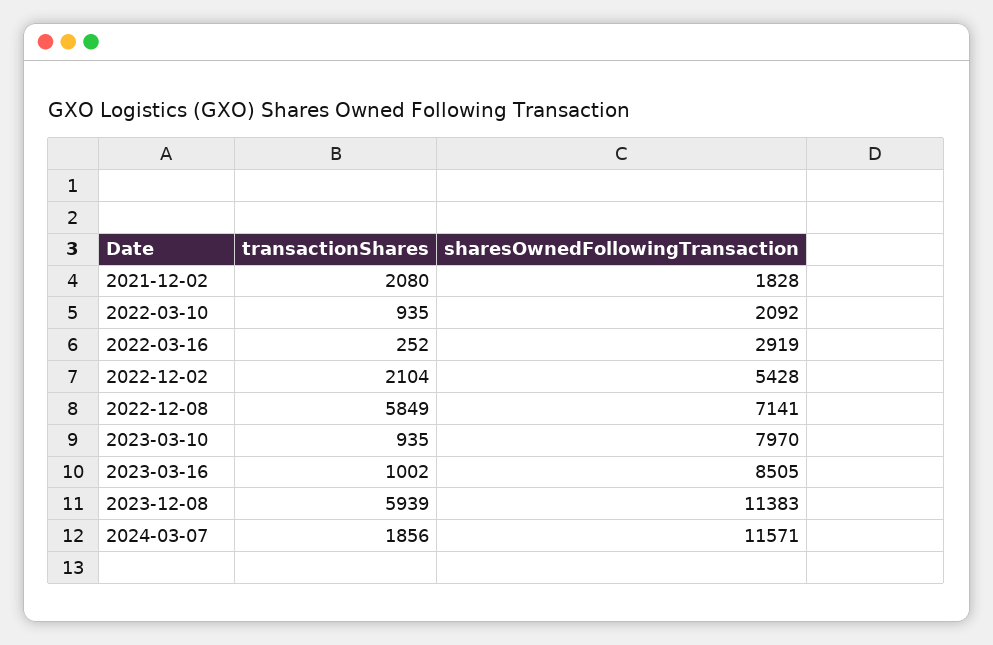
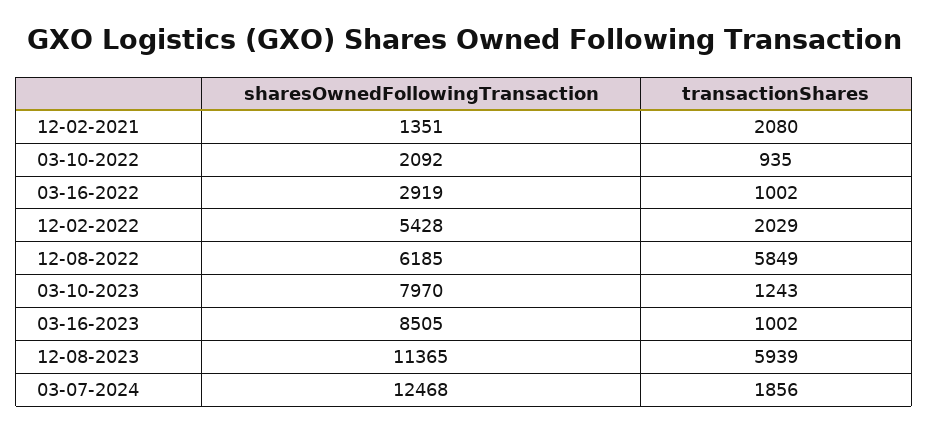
sharesOwnedFollowingTransaction, 2021-12-02: 1828 -> 1351
transactionShares, 2022-03-16: 252 -> 1002
transactionShares, 2022-12-02: 2104 -> 2029
sharesOwnedFollowingTransaction, 2022-12-08: 7141 -> 6185
transactionShares, 2023-03-10: 935 -> 1243
sharesOwnedFollowingTransaction, 2023-12-08: 11383 -> 11365
sharesOwnedFollowingTransaction, 2024-03-07: 11571 -> 12468

